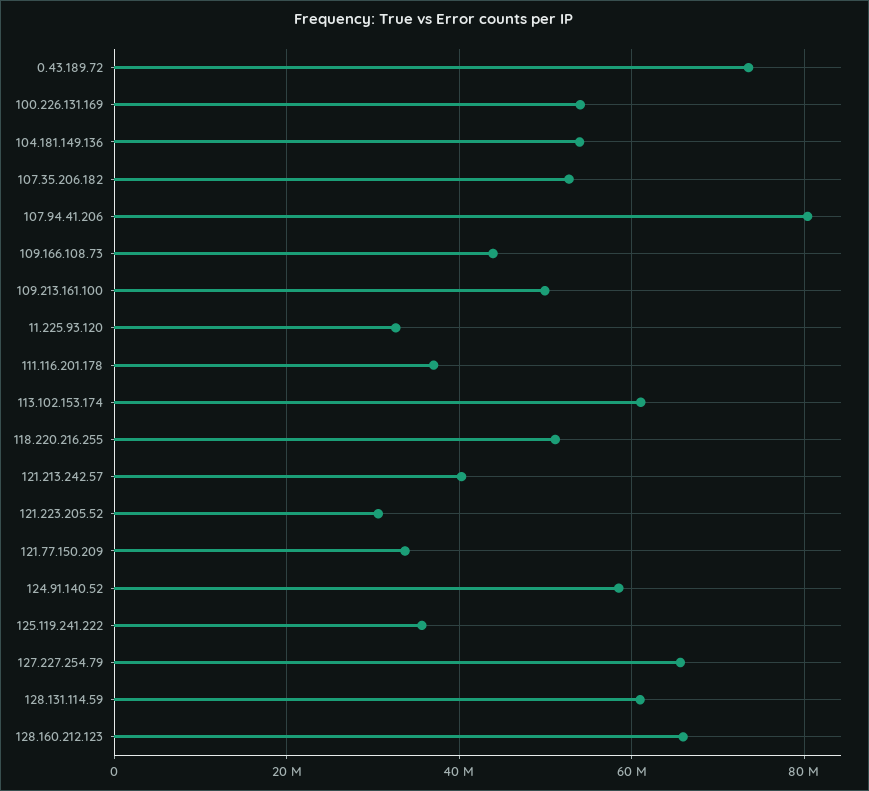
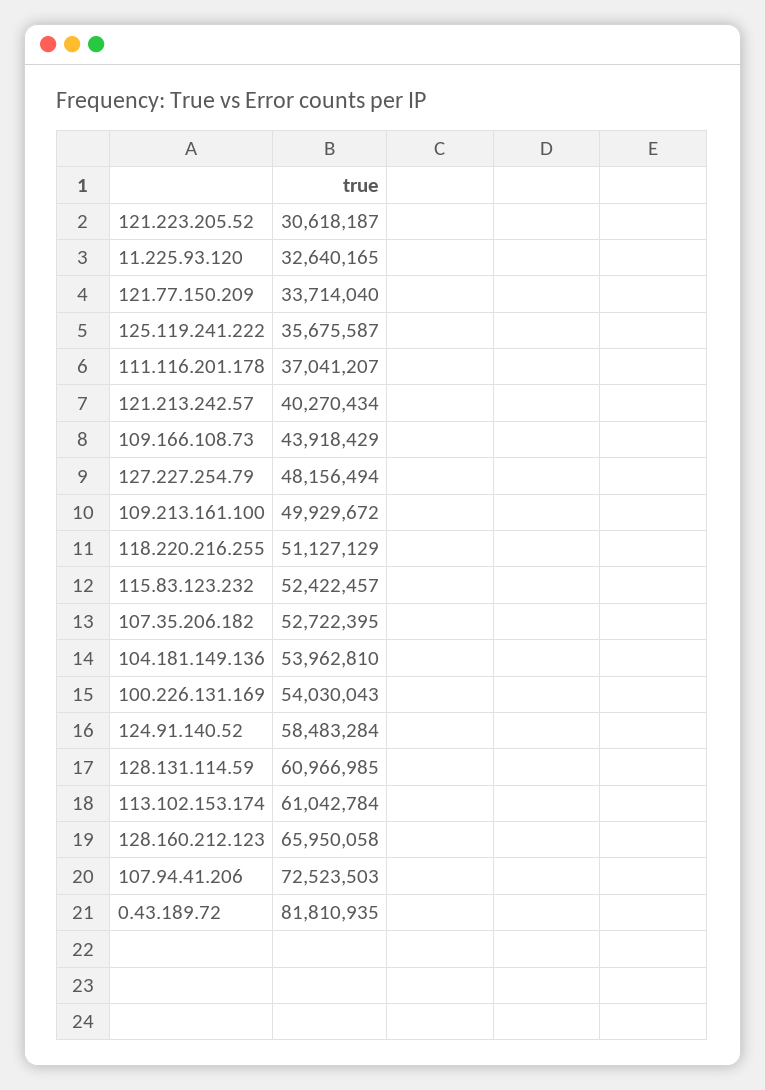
0.43.189.72: 74000000 -> 81810935
107.94.41.206: 80000000 -> 72523503
127.227.254.79: 66000000 -> 48156494
115.83.123.232: none -> 52422457

